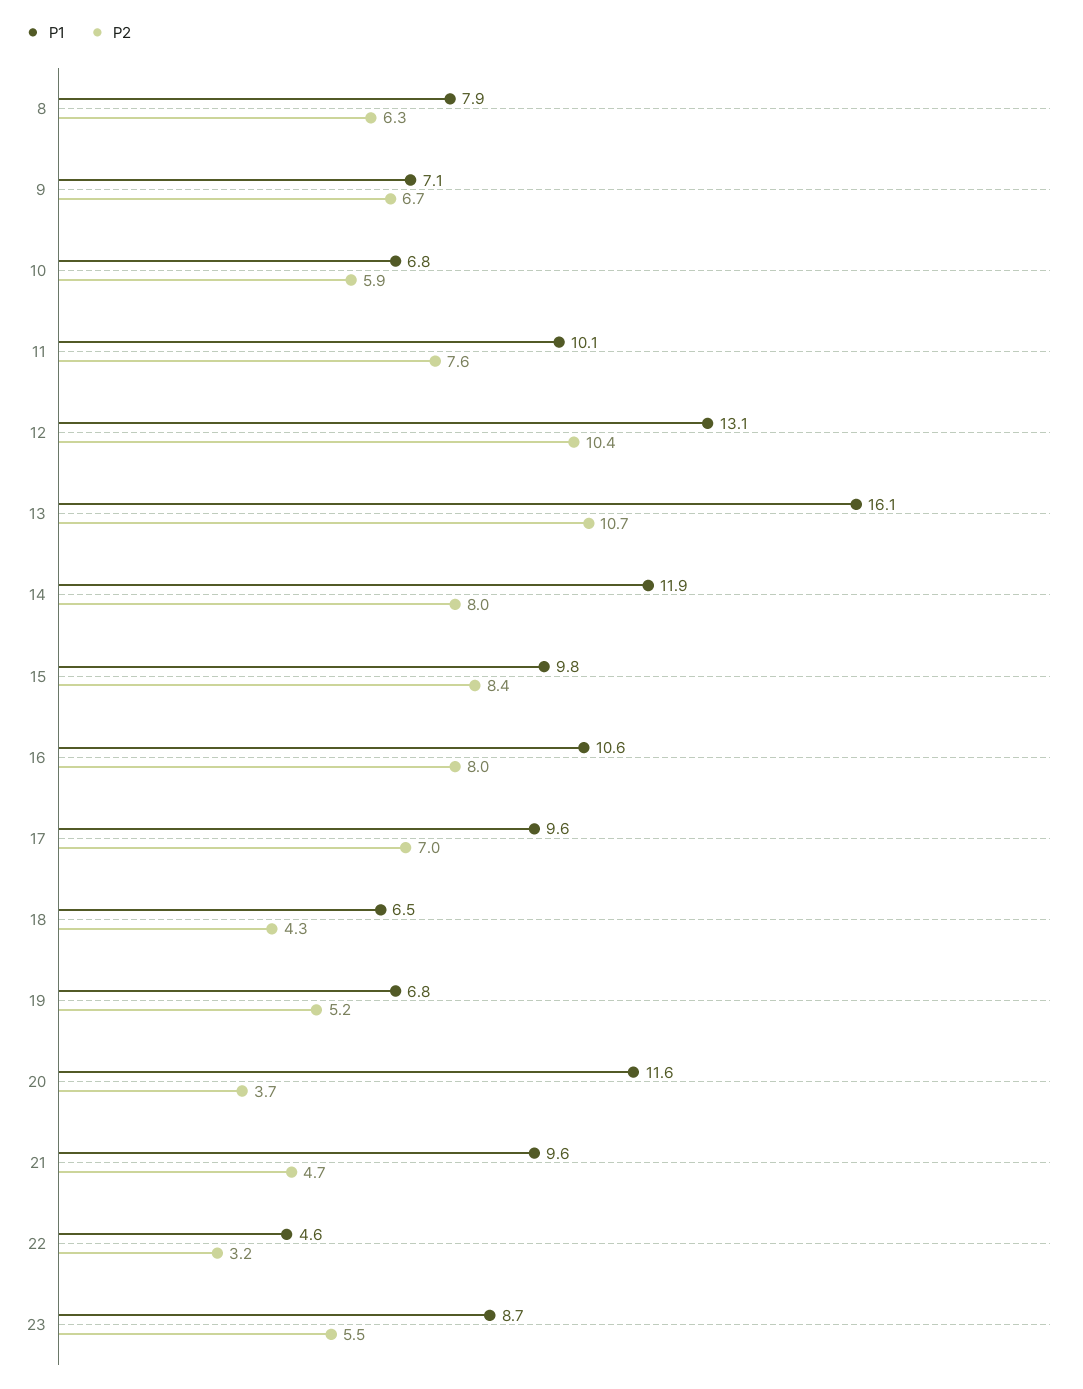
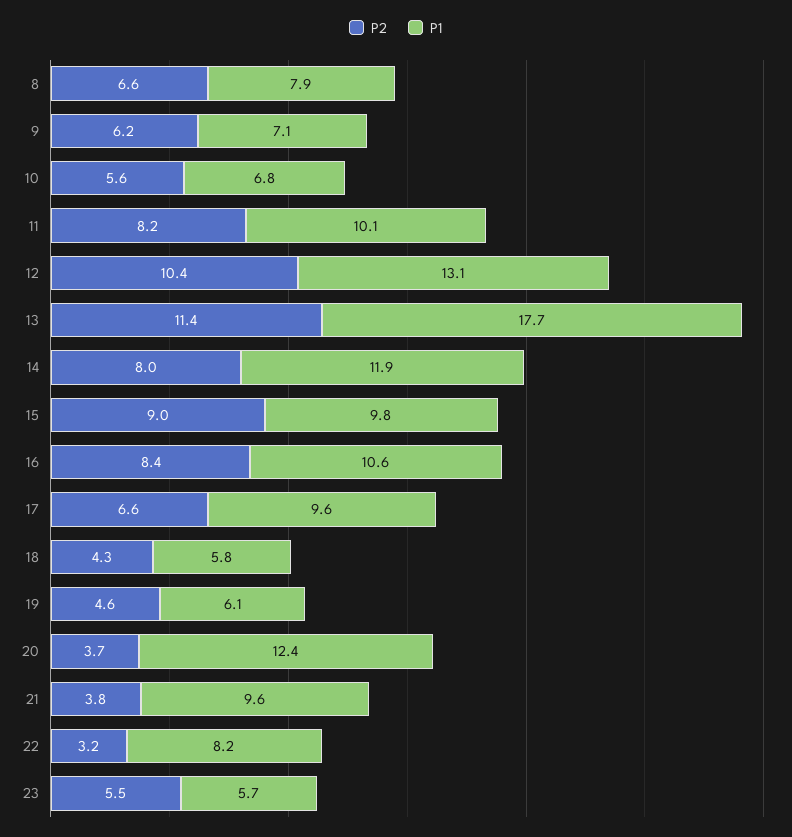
P2, 8: 6.3 -> 6.6
P2, 9: 6.7 -> 6.2
P2, 10: 5.9 -> 5.6
P2, 11: 7.6 -> 8.2
P1, 13: 16.1 -> 17.7
P2, 13: 10.7 -> 11.4
P2, 15: 8.4 -> 9
P2, 16: 8 -> 8.4
P2, 17: 7 -> 6.6
P1, 18: 6.5 -> 5.8
P1, 19: 6.8 -> 6.1
P2, 19: 5.2 -> 4.6
P1, 20: 11.6 -> 12.4
P2, 21: 4.7 -> 3.8
P1, 22: 4.6 -> 8.2
P1, 23: 8.7 -> 5.7

